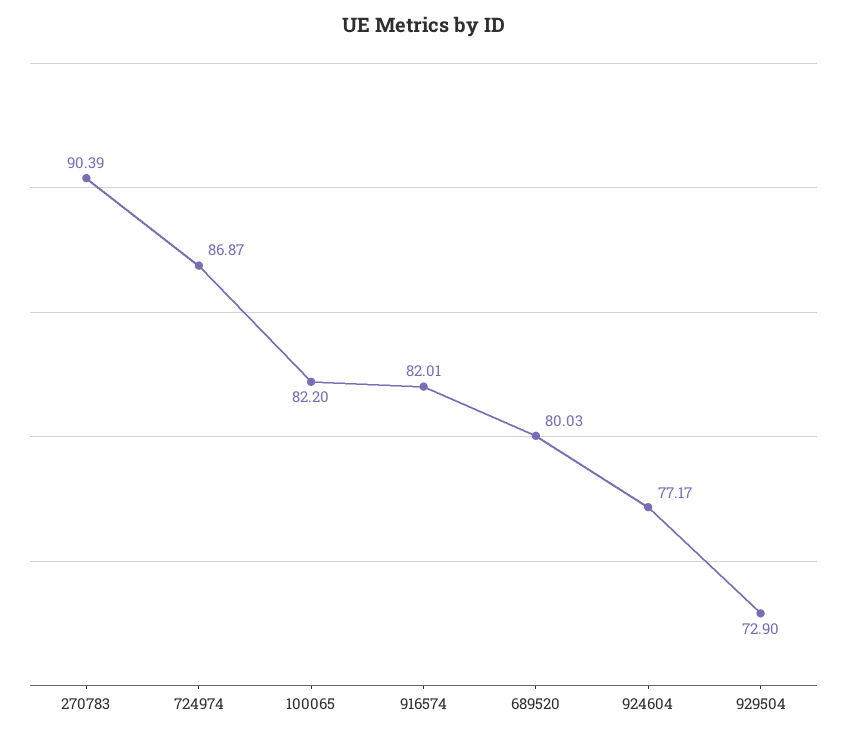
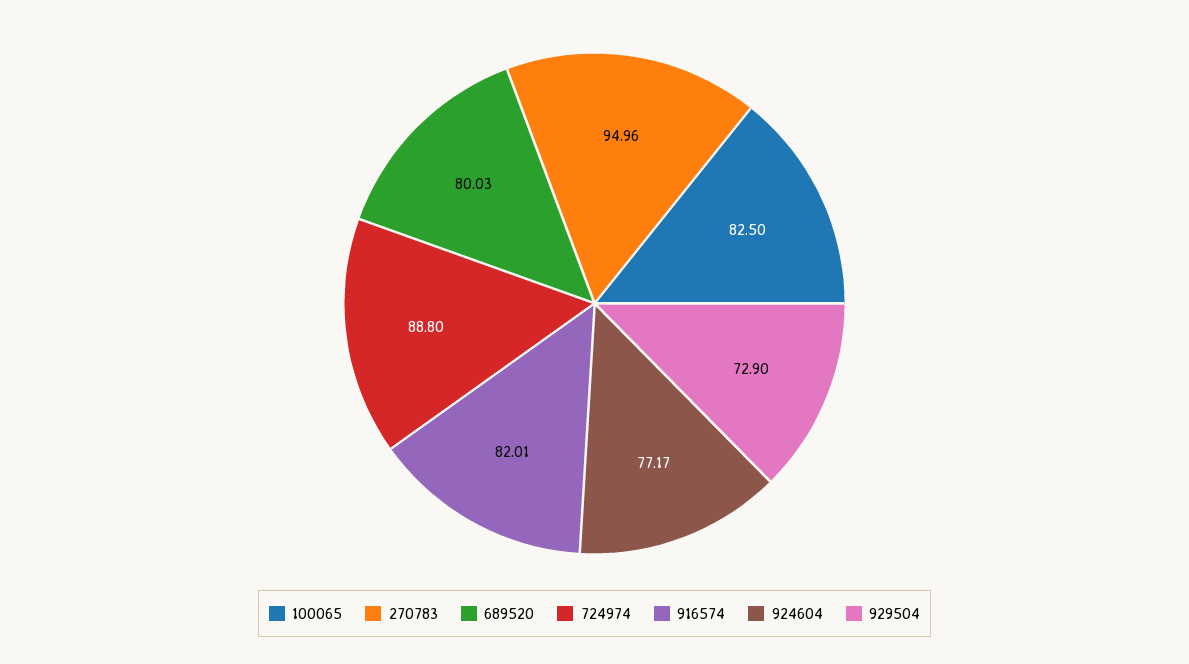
270783: 90.39 -> 94.96
724974: 86.87 -> 88.8
100065: 82.2 -> 82.5

